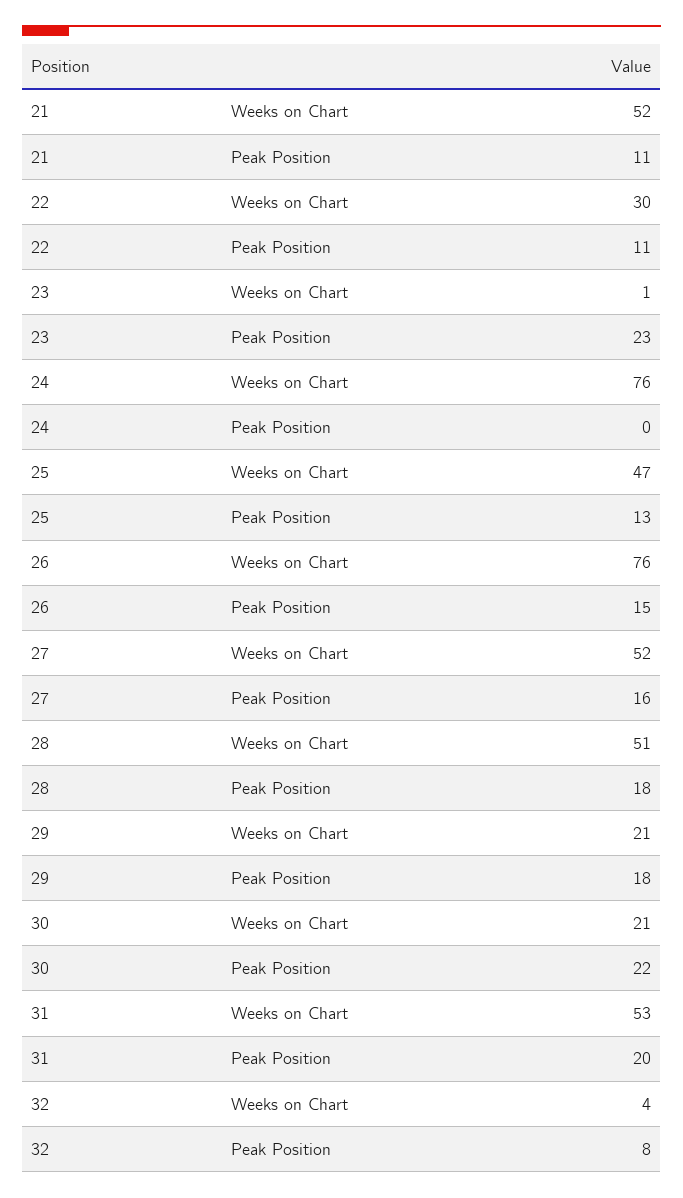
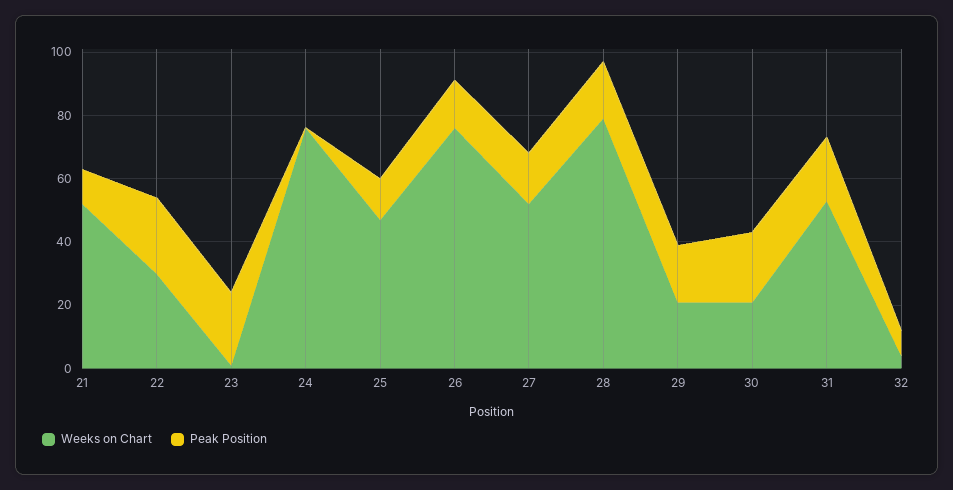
Peak Position, 22: 11 -> 25
Weeks on Chart, 28: 51 -> 80

